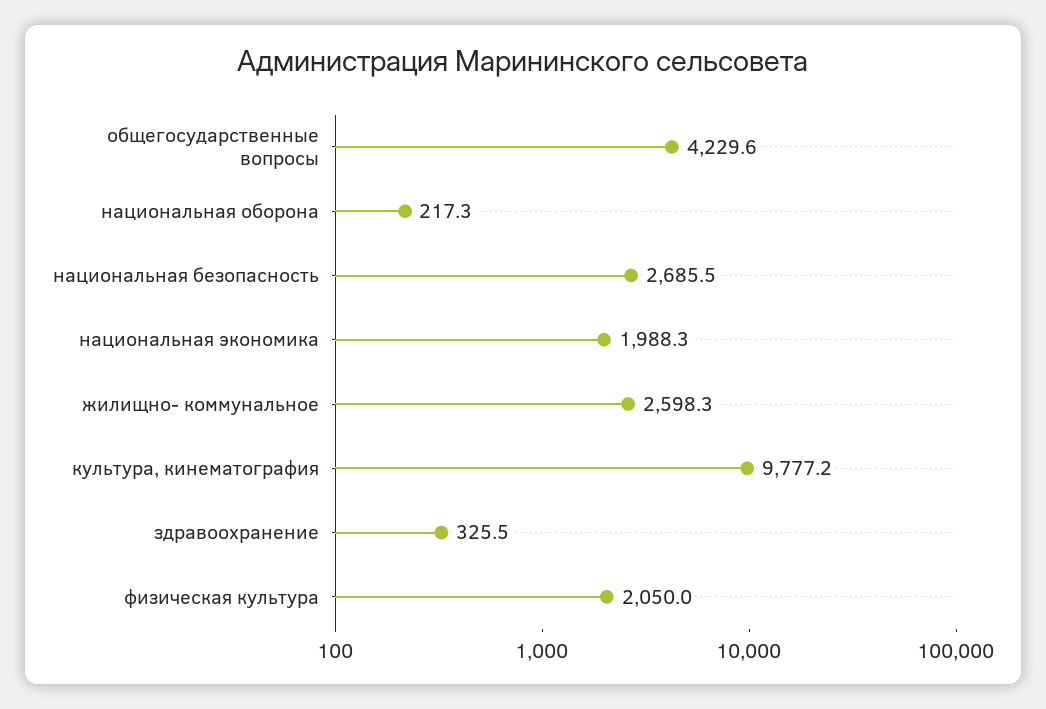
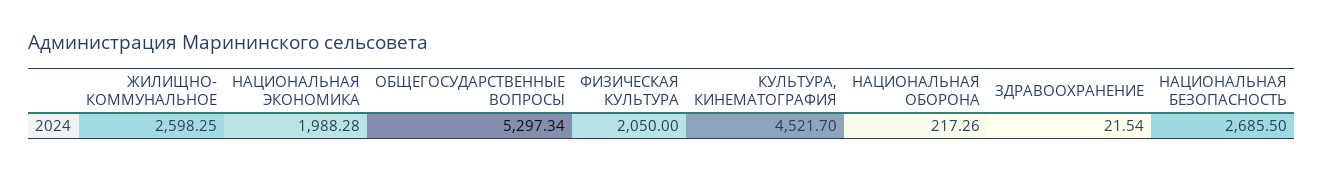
общегосударственные вопросы: 4229.6 -> 5297.34
культура, кинематография: 9777.2 -> 4521.7
здравоохранение: 325.5 -> 21.54

